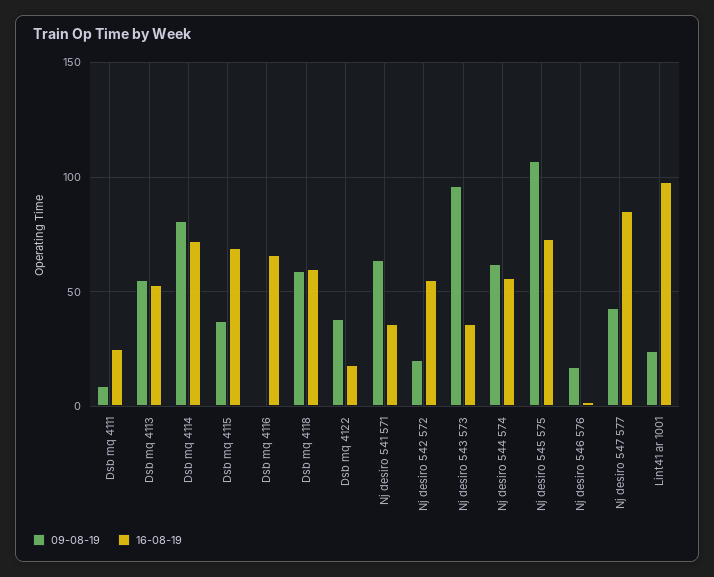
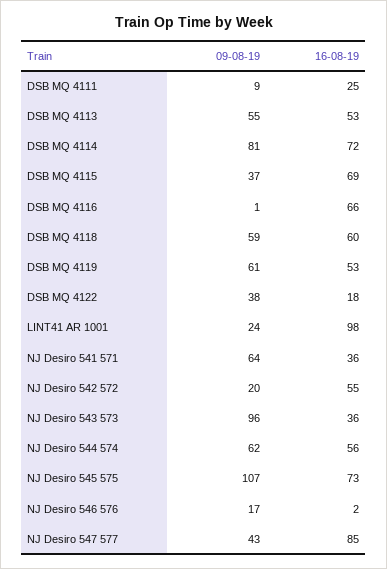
09-08-19, DSB MQ 4119: none -> 61
16-08-19, DSB MQ 4119: none -> 53

